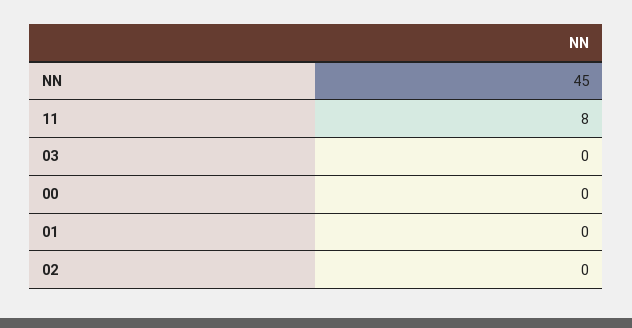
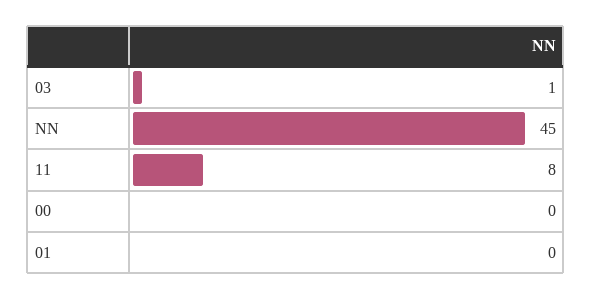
03: 0 -> 1
02: 0 -> none

